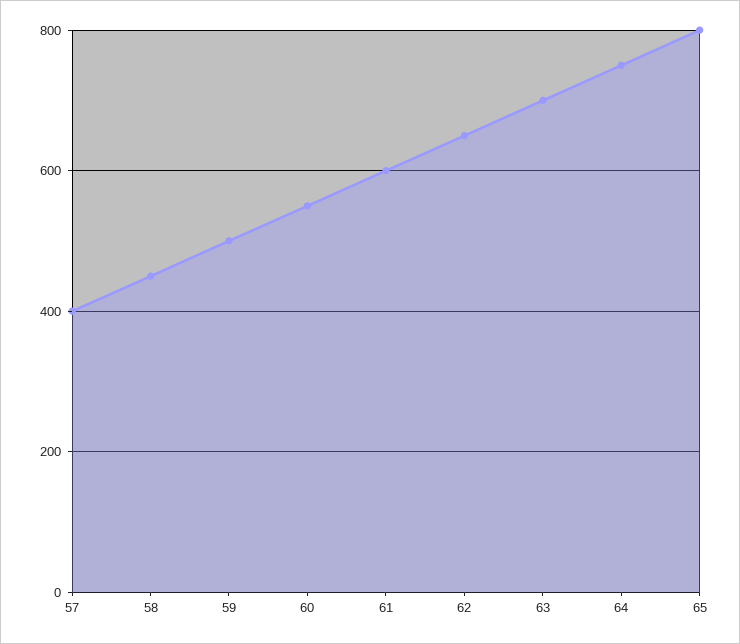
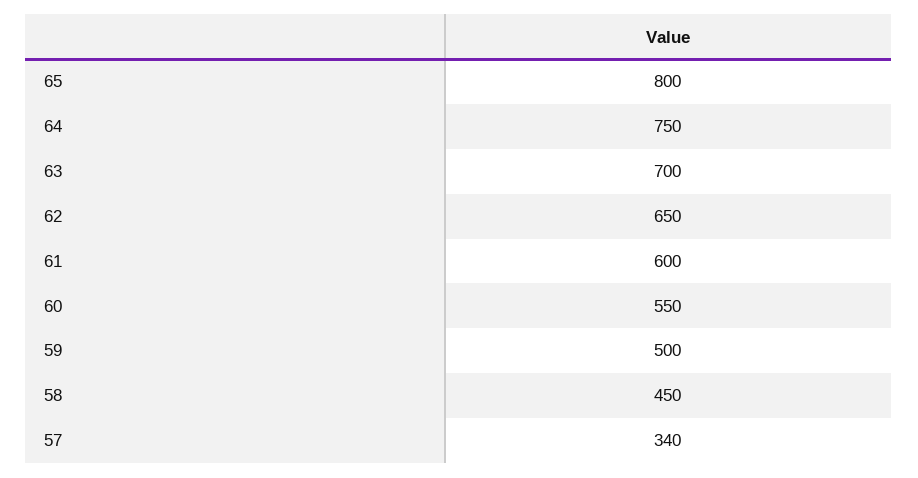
57: 400 -> 340

